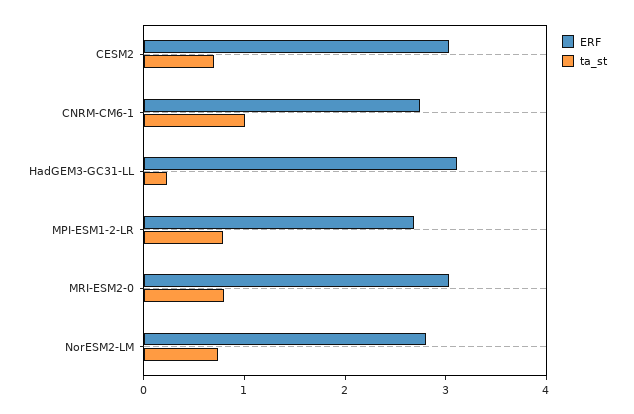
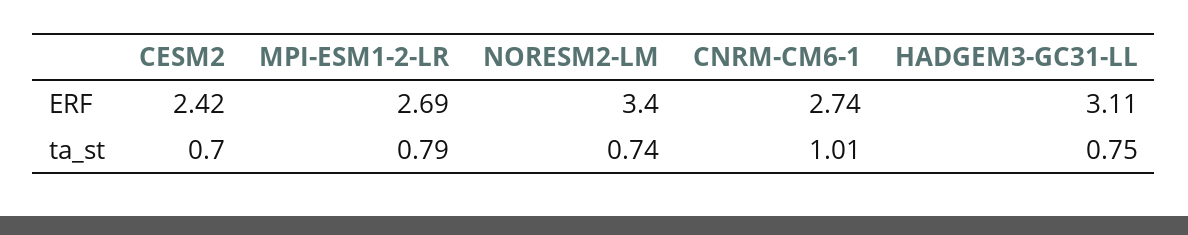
ERF, CESM2: 3 -> 2.42
ta_st, HadGEM3-GC31-LL: 0.2 -> 0.75
ERF, MRI-ESM2-0: 3 -> none
ta_st, MRI-ESM2-0: 0.8 -> none
ERF, NorESM2-LM: 2.8 -> 3.4

